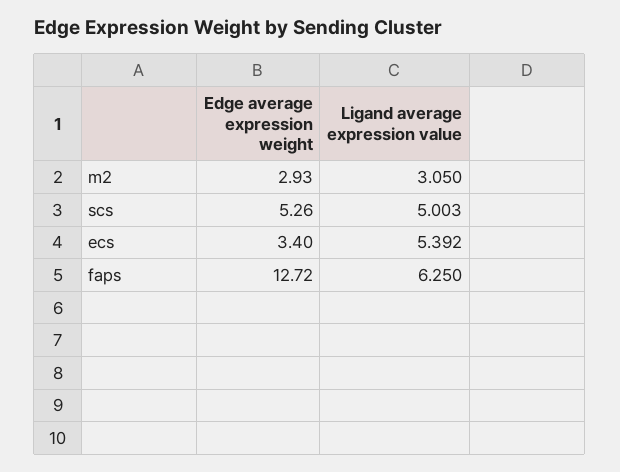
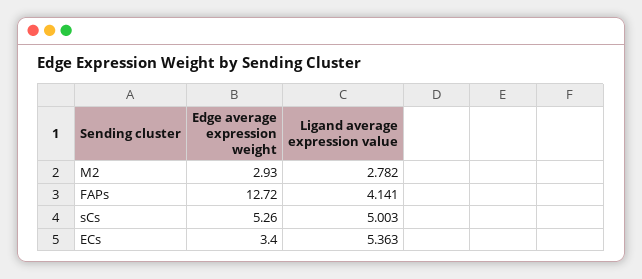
Ligand average expression value, m2: 3.05 -> 2.782
Ligand average expression value, ecs: 5.392 -> 5.363
Ligand average expression value, faps: 6.25 -> 4.141

